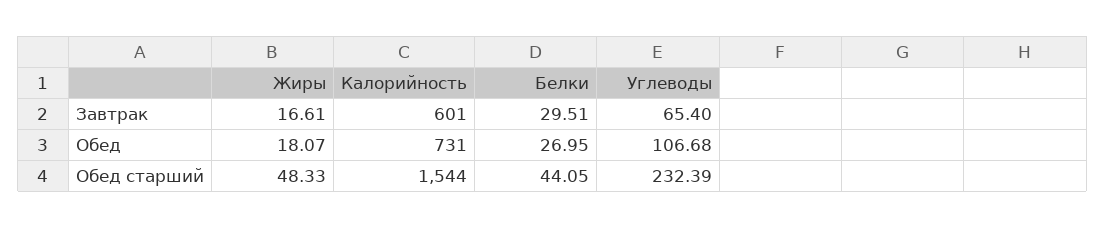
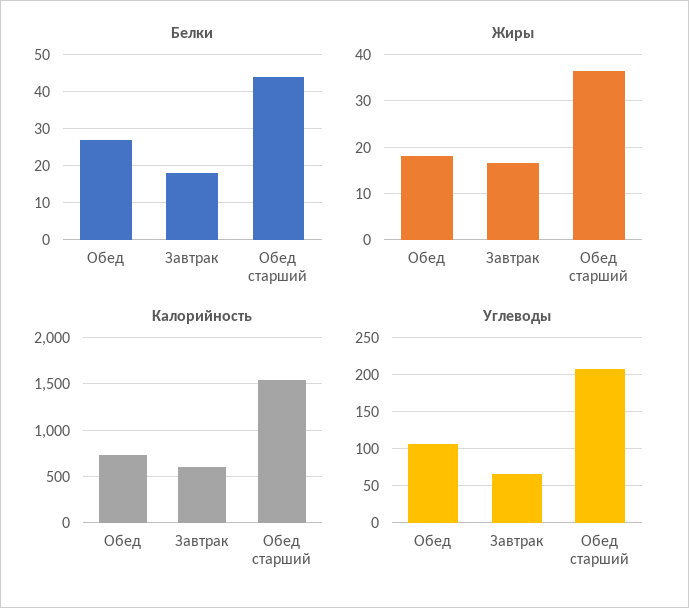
Белки, Завтрак: 29.51 -> 18
Жиры, Обед старший: 48.33 -> 36
Углеводы, Обед старший: 232.39 -> 210

